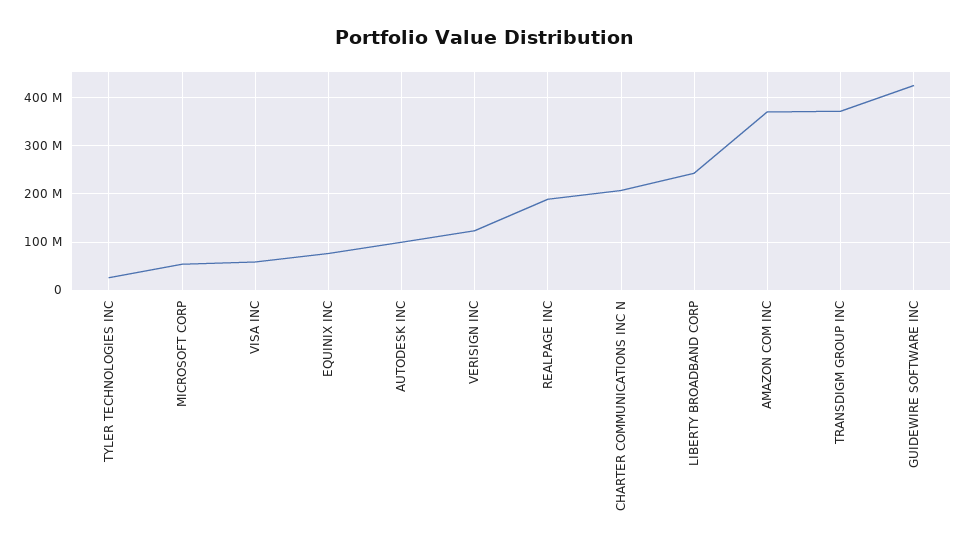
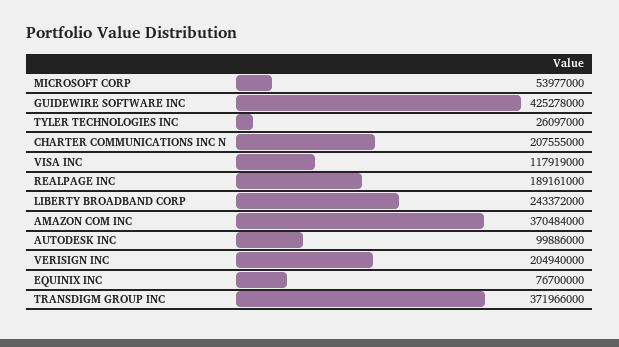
VISA INC: 60000000 -> 117919000
VERISIGN INC: 120000000 -> 204940000

